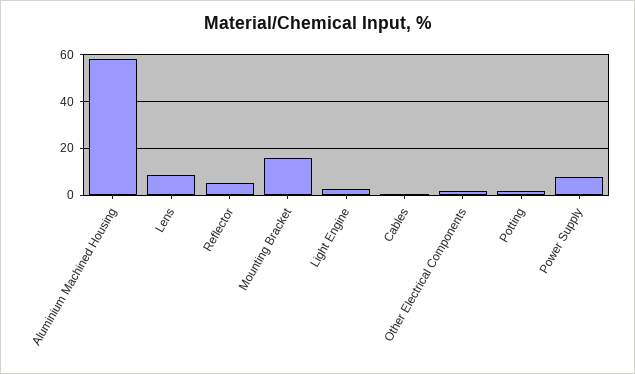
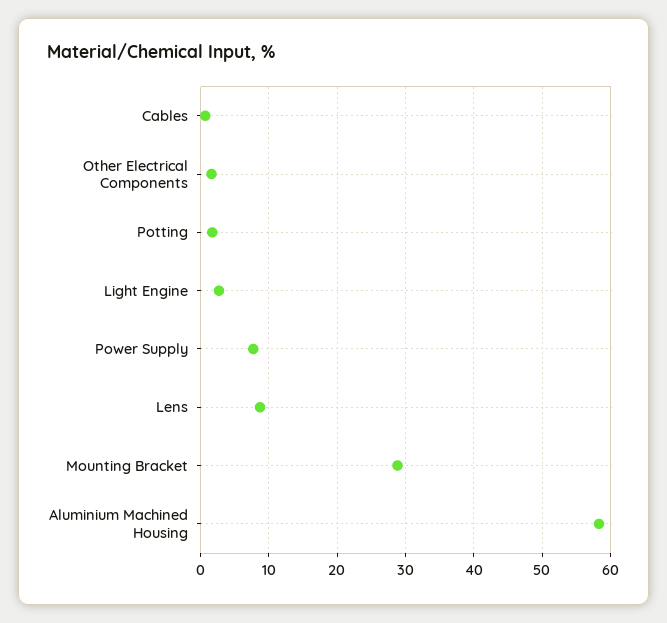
Reflector: 5 -> none
Mounting Bracket: 15 -> 29

